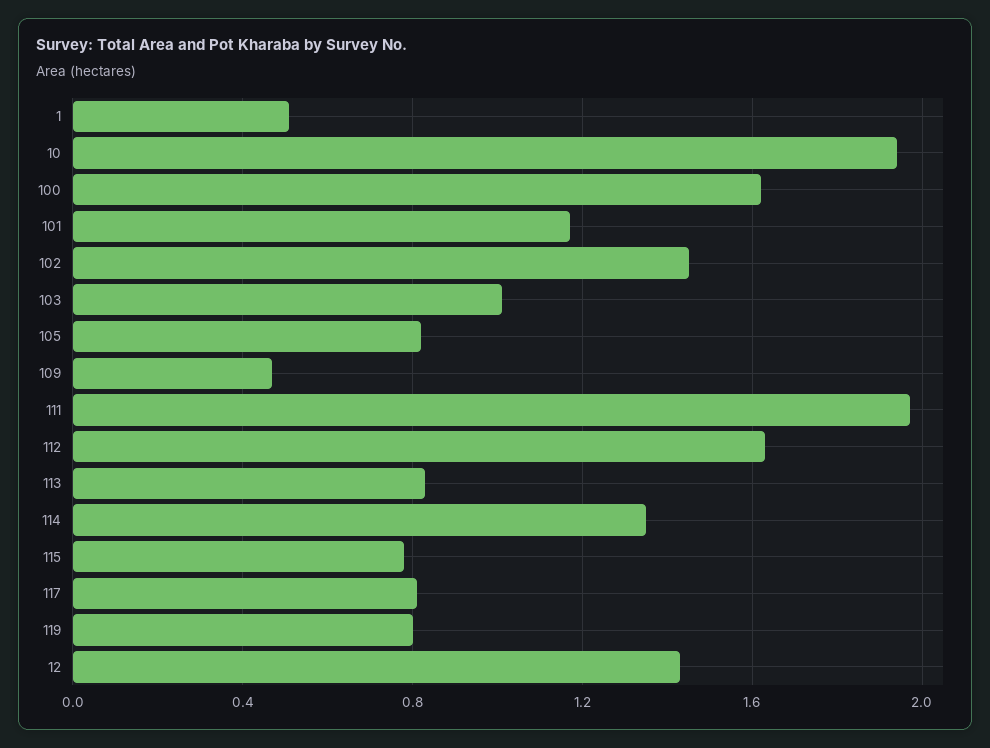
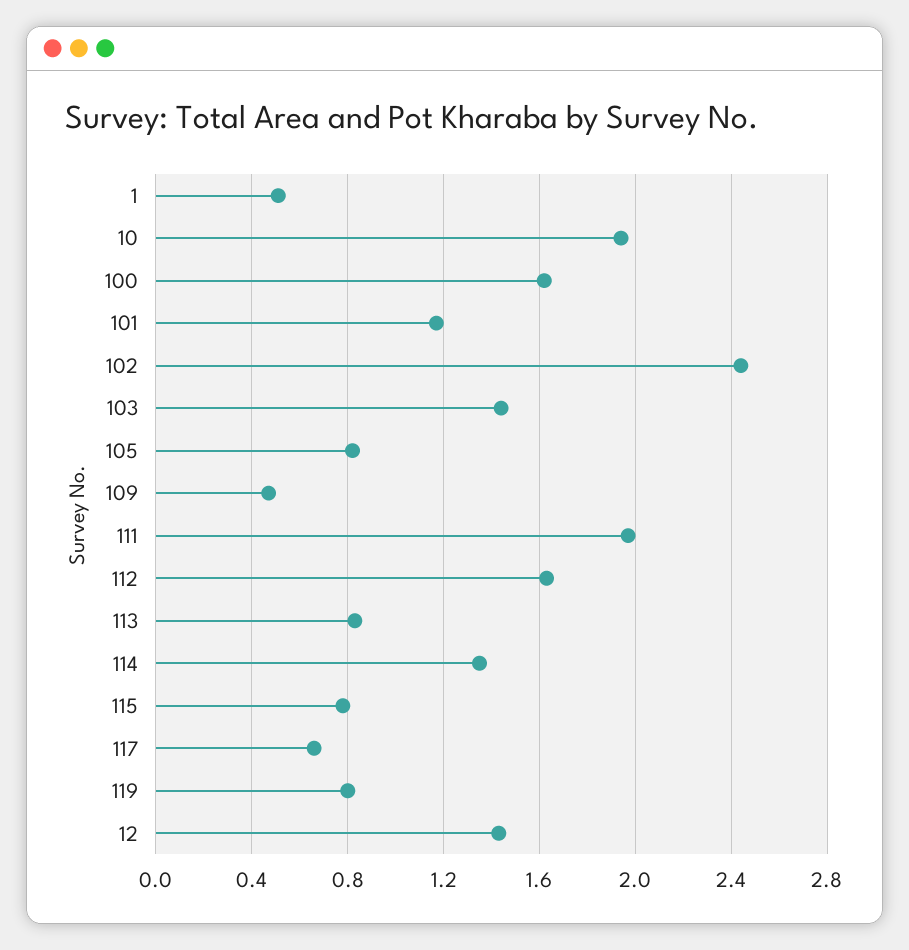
102: 1.45 -> 2.45
103: 1 -> 1.45
117: 0.8 -> 0.65

